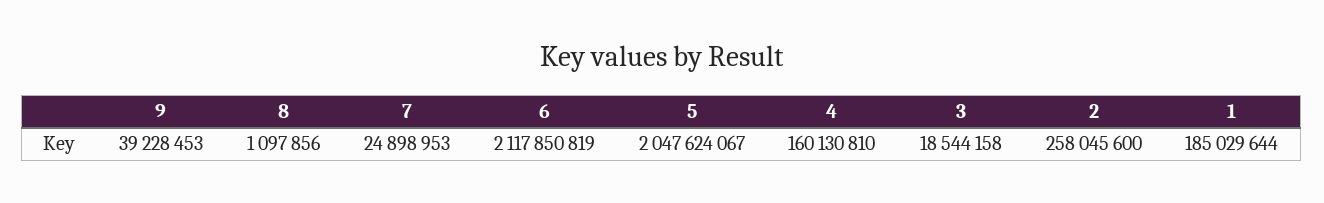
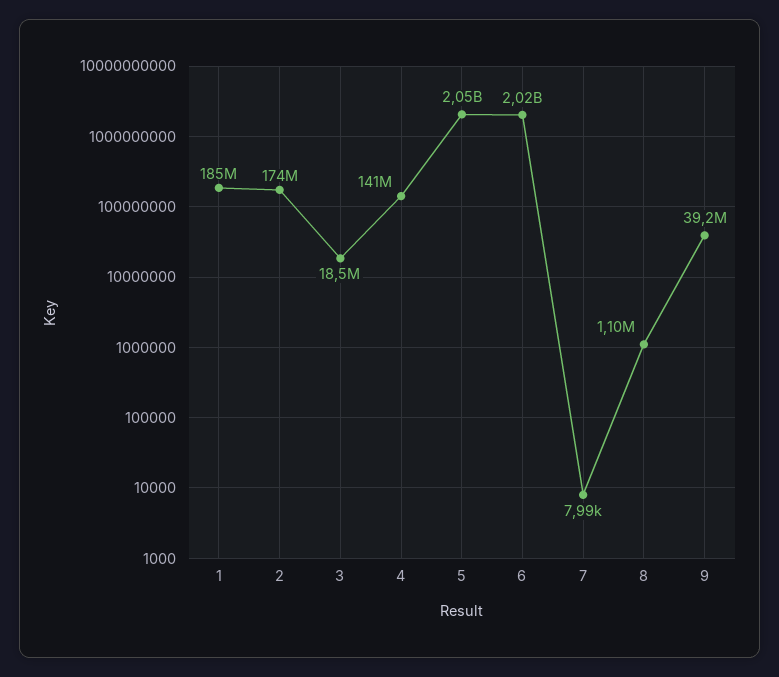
7: 24898953 -> 7990
6: 2117850819 -> 2020000000
4: 160130810 -> 141000000
2: 258045600 -> 174000000

